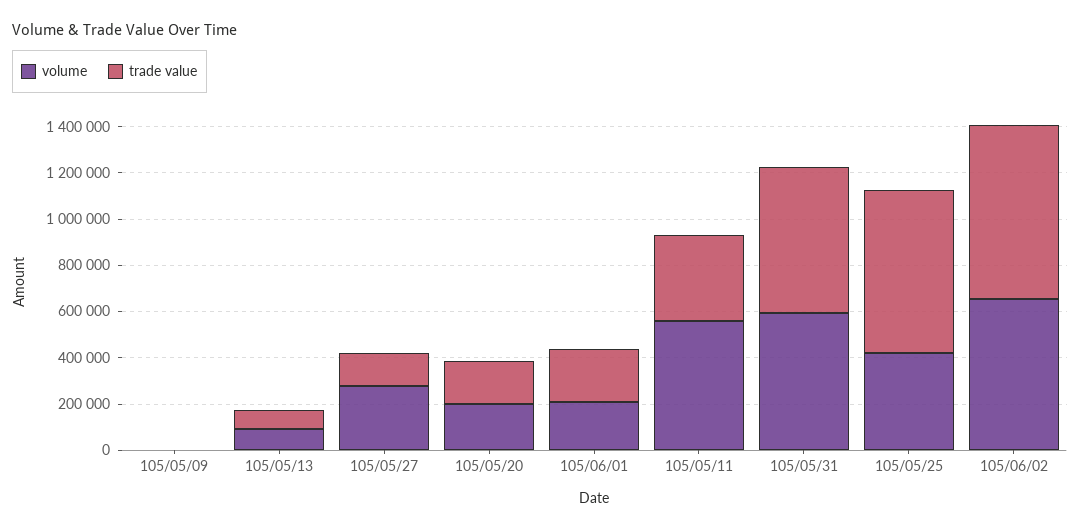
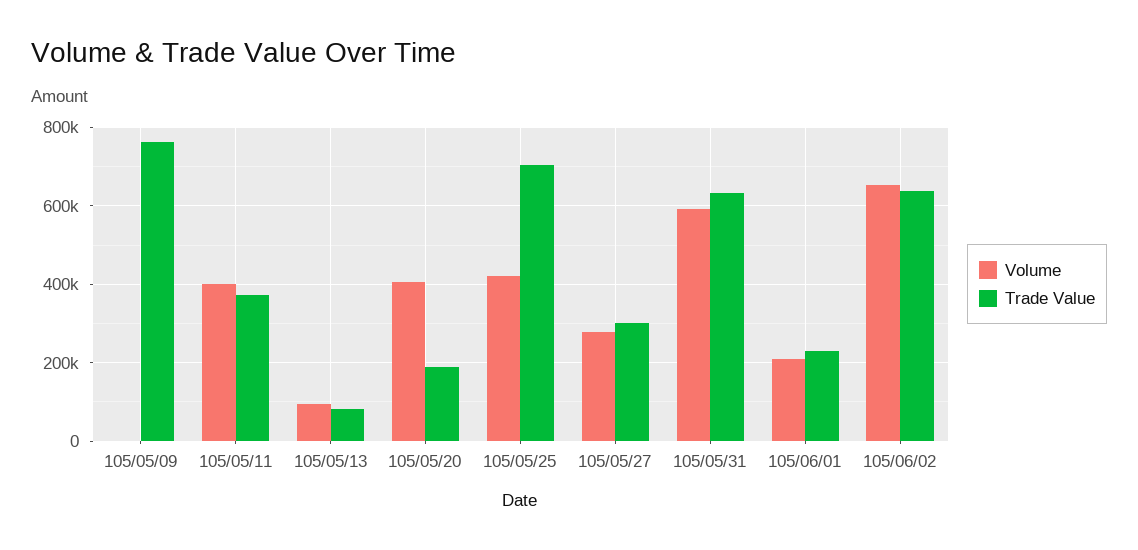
trade value, 105/05/09: 0 -> 760000
trade value, 105/05/27: 150000 -> 300000
volume, 105/05/20: 200000 -> 400000
volume, 105/05/11: 550000 -> 400000
trade value, 105/06/02: 750000 -> 640000

